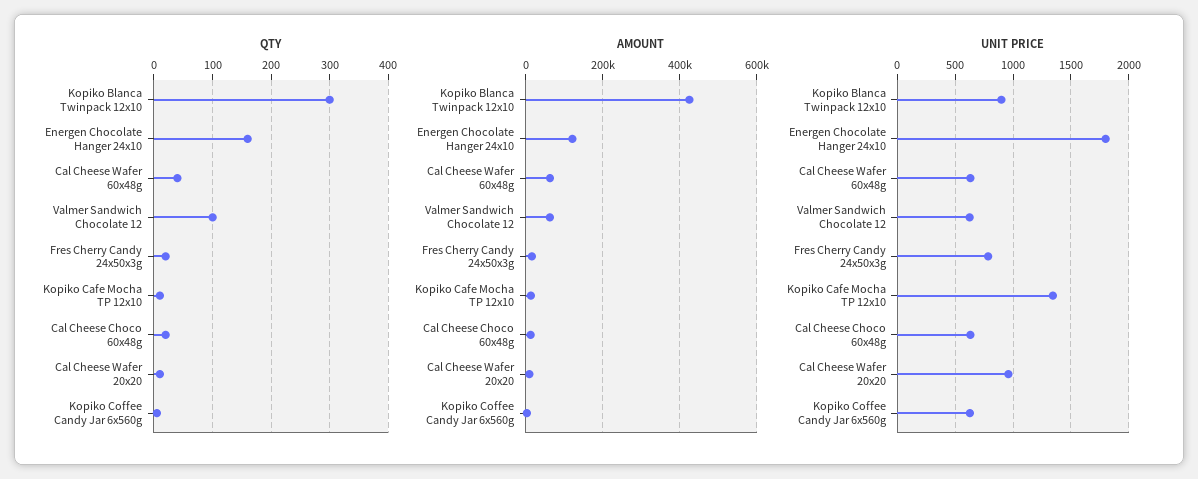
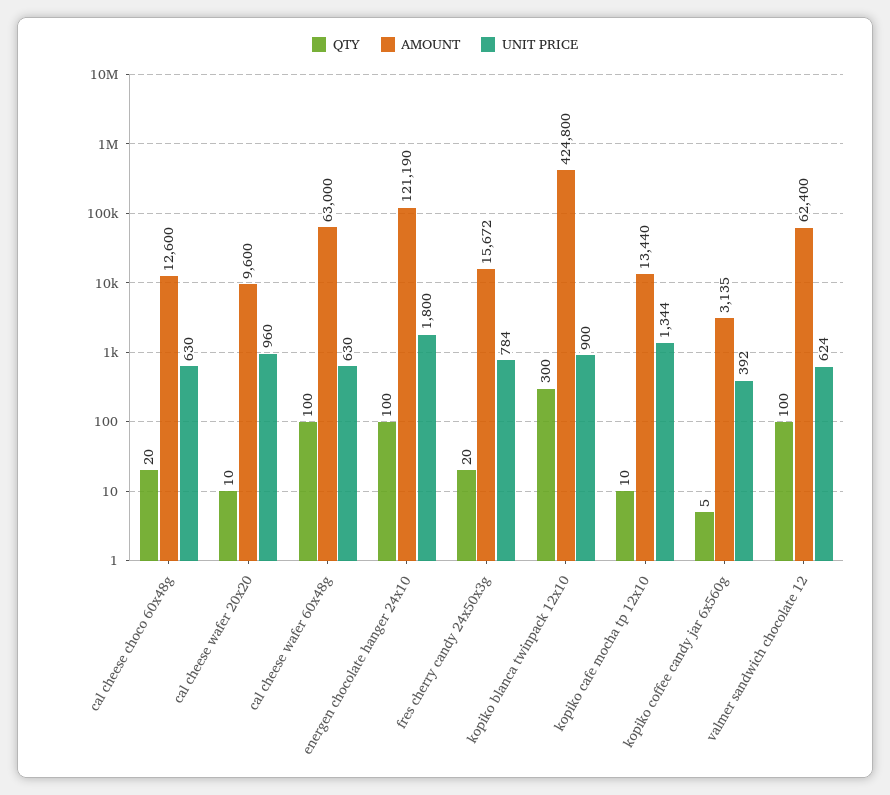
QTY, Energen Chocolate Hanger 24x10: 160 -> 100
QTY, Cal Cheese Wafer 60x48g: 40 -> 100
UNIT PRICE, Kopiko Coffee Candy Jar 6x560g: 600 -> 392

